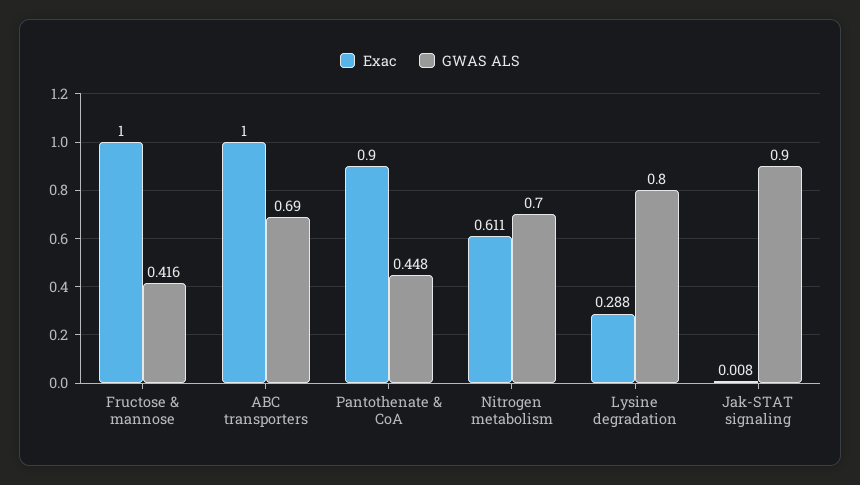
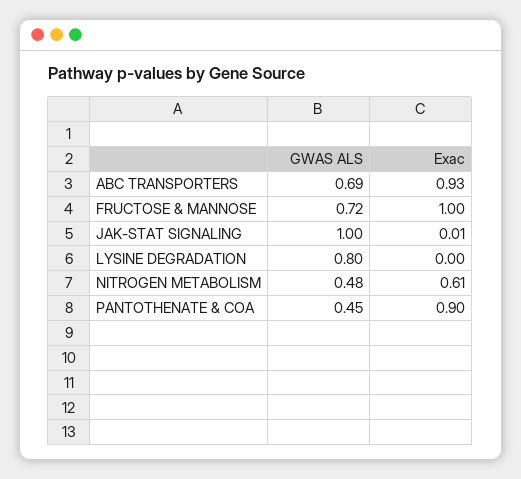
GWAS ALS, Fructose & mannose: 0.416 -> 0.72
Exac, ABC transporters: 1 -> 0.93
GWAS ALS, Nitrogen metabolism: 0.7 -> 0.48
Exac, Lysine degradation: 0.288 -> 0
GWAS ALS, Jak-STAT signaling: 0.9 -> 1

